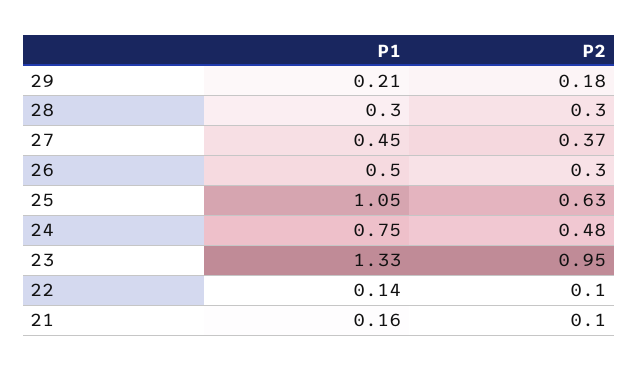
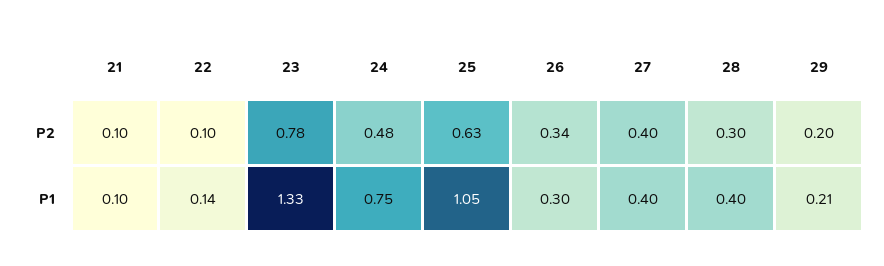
P2, 29: 0.18 -> 0.2
P1, 28: 0.3 -> 0.4
P1, 27: 0.45 -> 0.4
P2, 27: 0.37 -> 0.4
P1, 26: 0.5 -> 0.3
P2, 26: 0.3 -> 0.34
P2, 23: 0.95 -> 0.78
P1, 21: 0.16 -> 0.1

